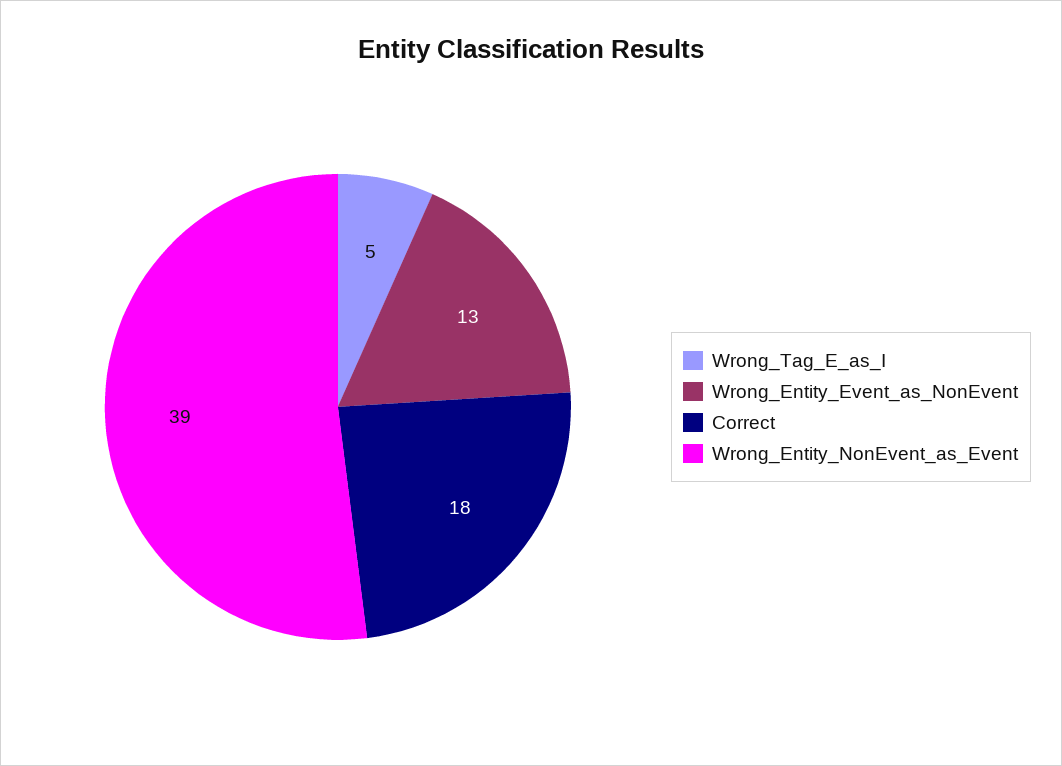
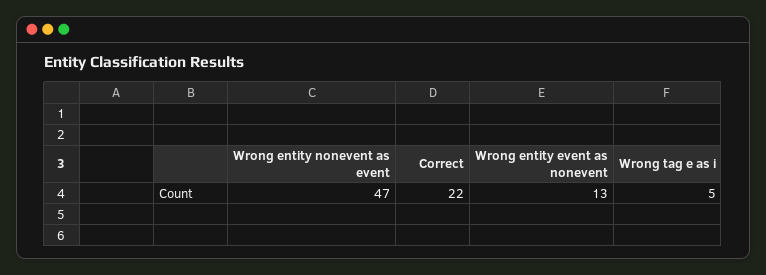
Correct: 18 -> 22
Wrong_Entity_NonEvent_as_Event: 39 -> 47

